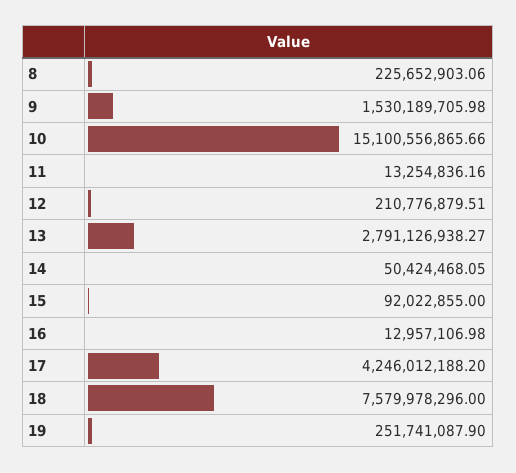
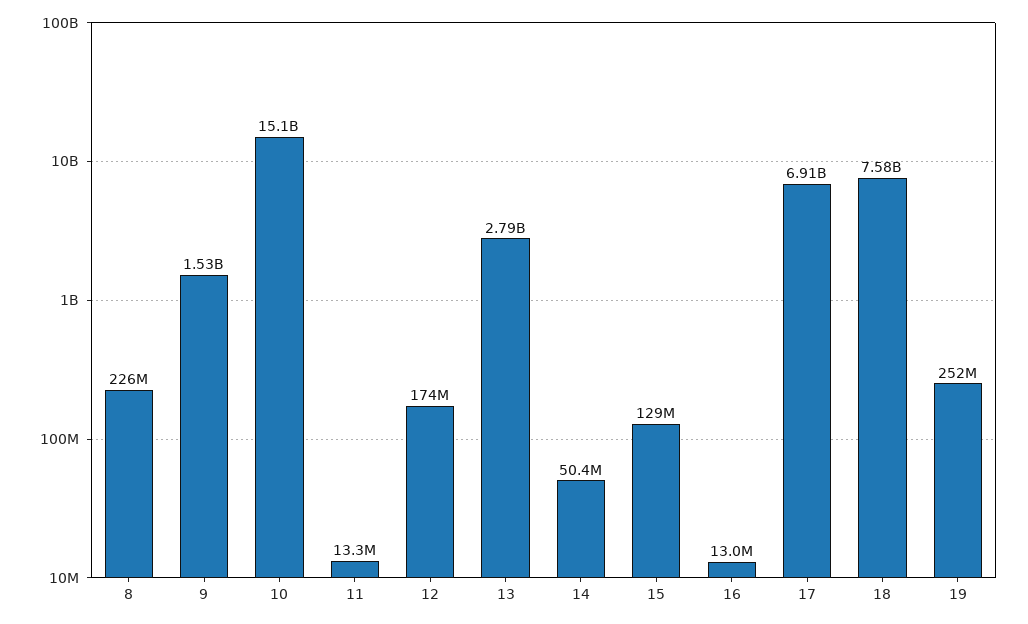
12: 210776879.51 -> 174000000
15: 92022855 -> 129000000
17: 4246012188.2 -> 6910000000

